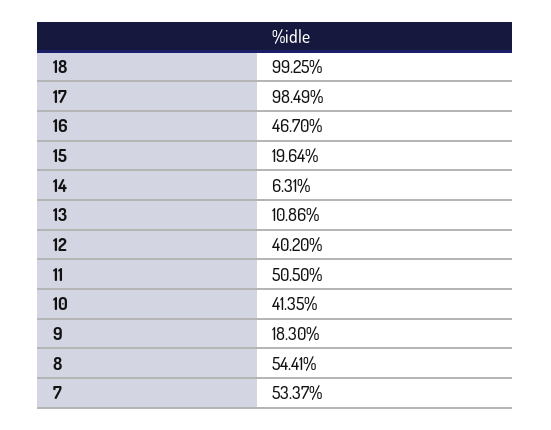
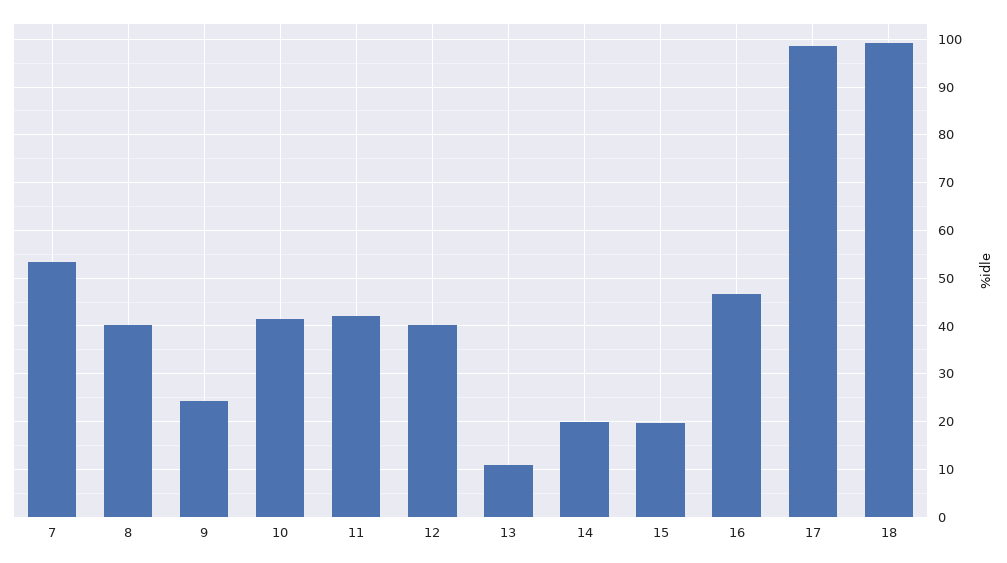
14: 6.31 -> 20
11: 50.5 -> 42
9: 18.3 -> 24
8: 54.41 -> 40

